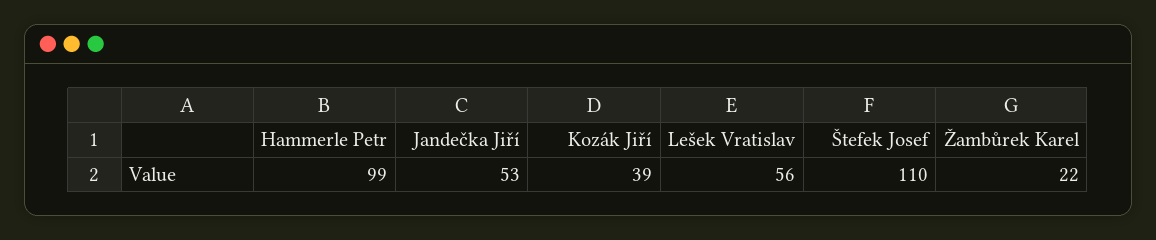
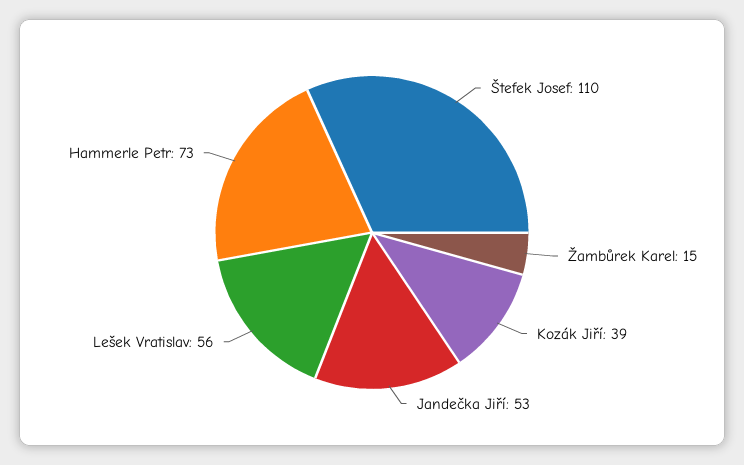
Hammerle Petr: 99 -> 73
Žambůrek Karel: 22 -> 15

